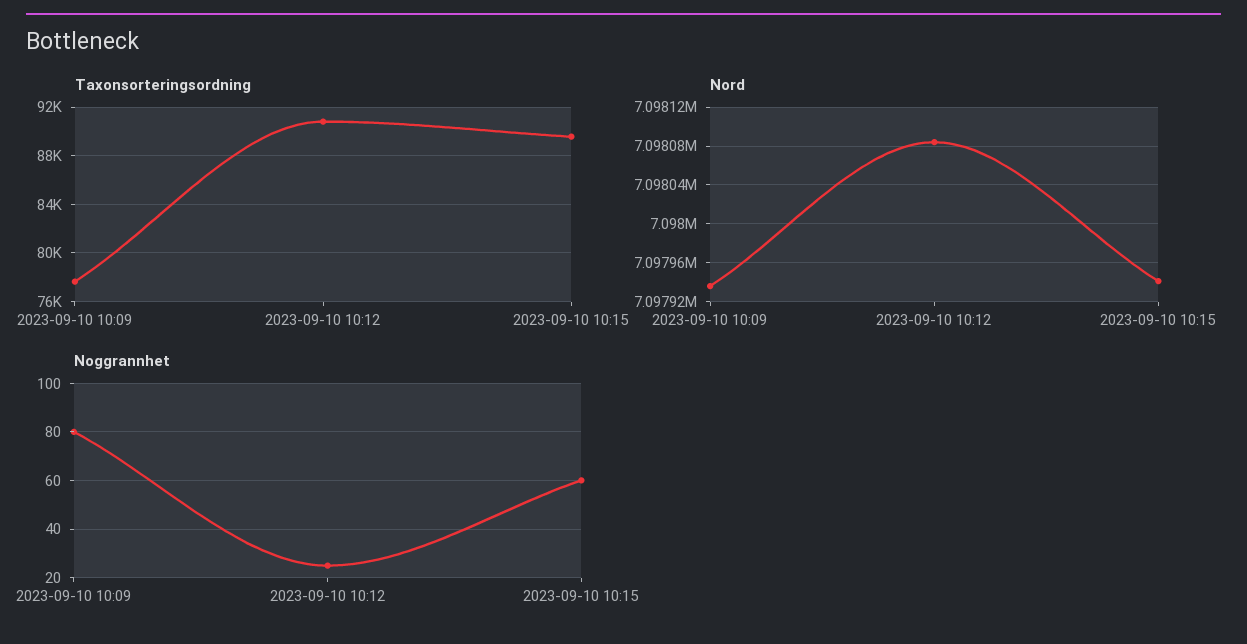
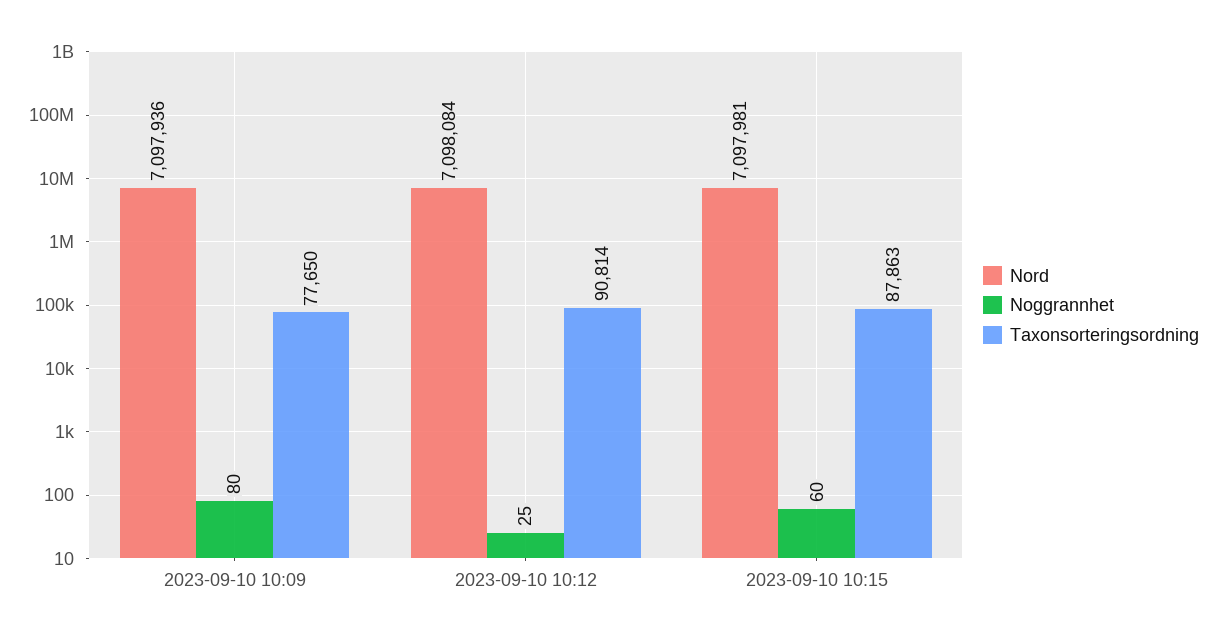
Taxonsorteringsordning, 2023-09-10 10:15: 89500 -> 87863
Nord, 2023-09-10 10:15: 7097940 -> 7097981

